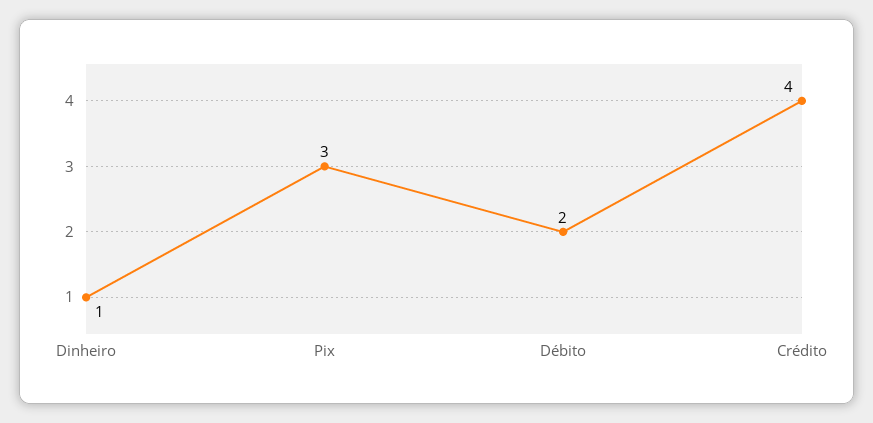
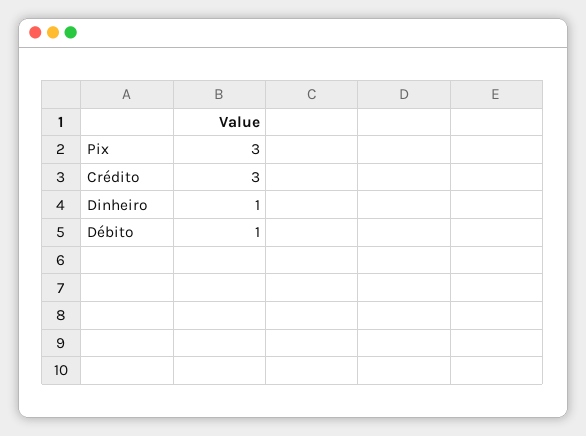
Débito: 2 -> 1
Crédito: 4 -> 3

